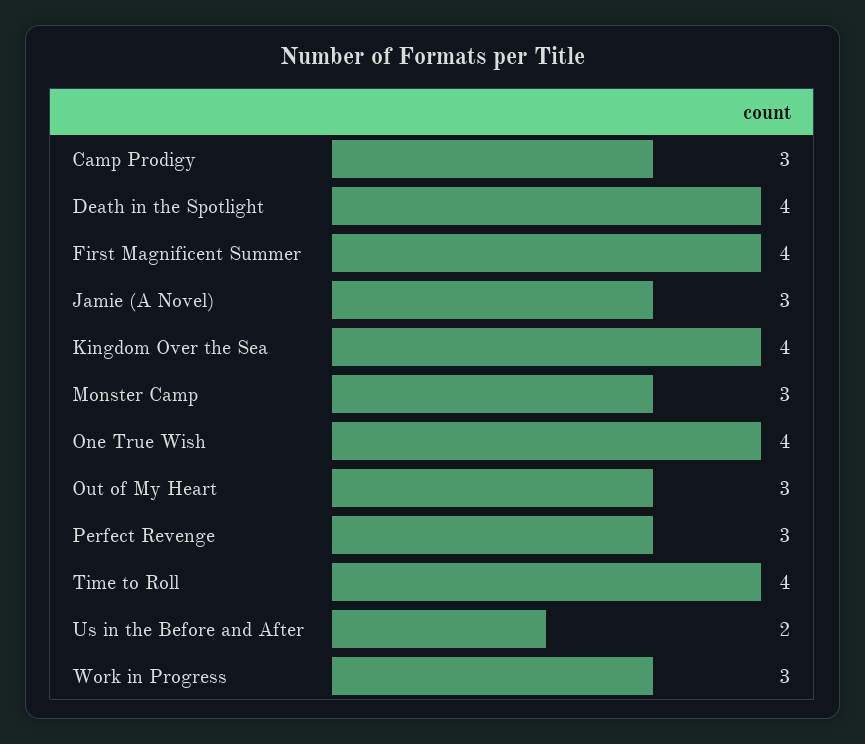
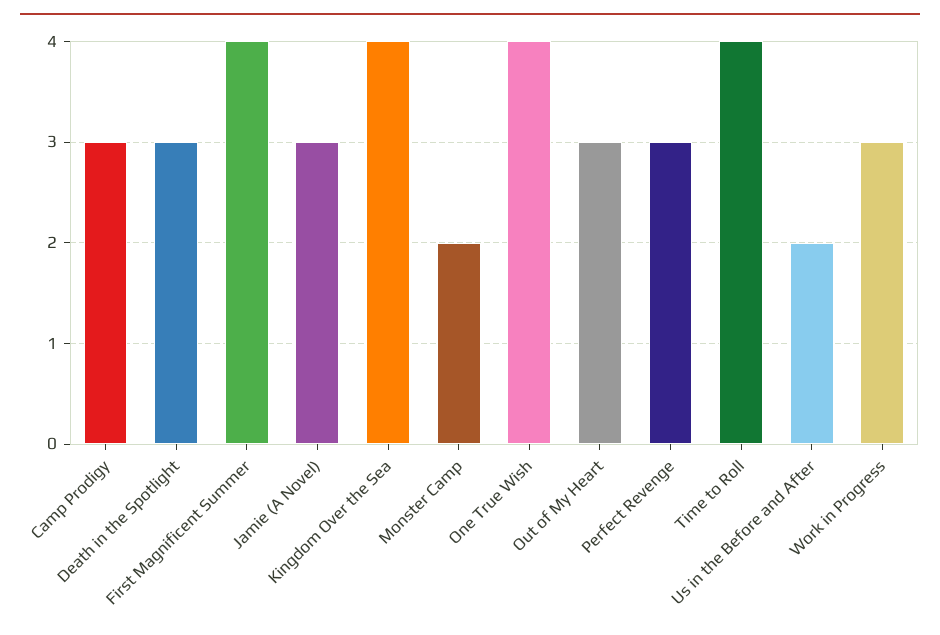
Death in the Spotlight: 4 -> 3
Monster Camp: 3 -> 2

